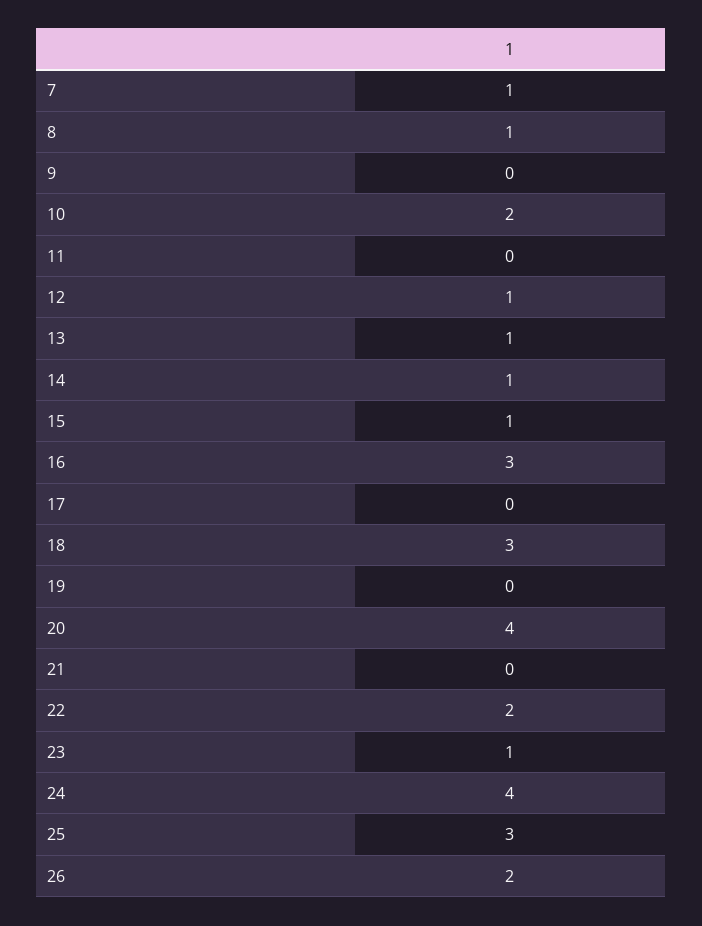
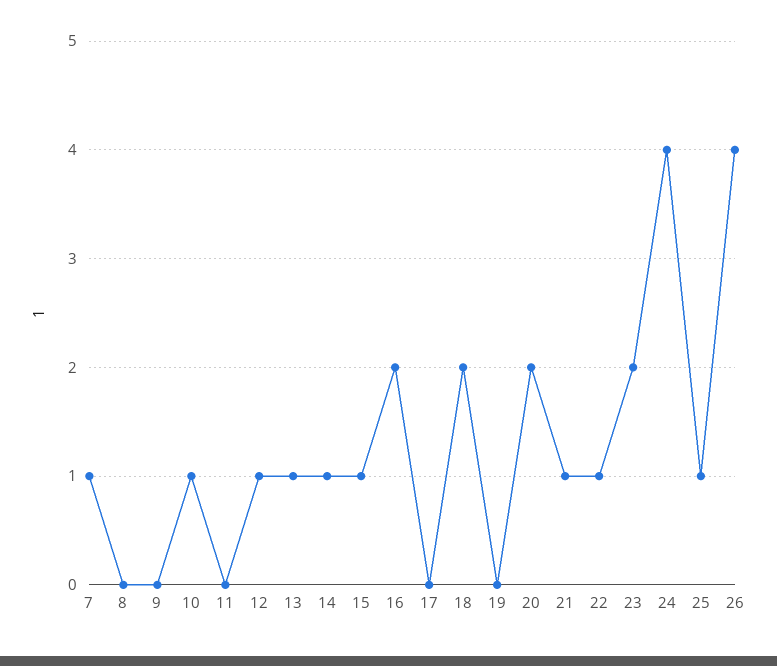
8: 1 -> 0
10: 2 -> 1
16: 3 -> 2
18: 3 -> 2
20: 4 -> 2
21: 0 -> 1
22: 2 -> 1
23: 1 -> 2
25: 3 -> 1
26: 2 -> 4

